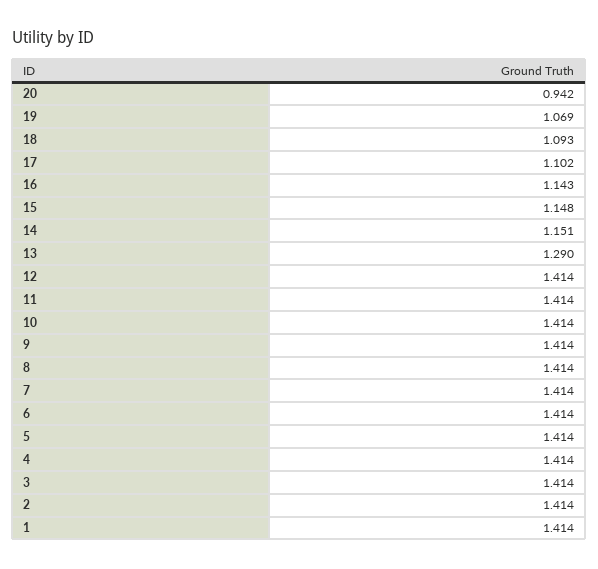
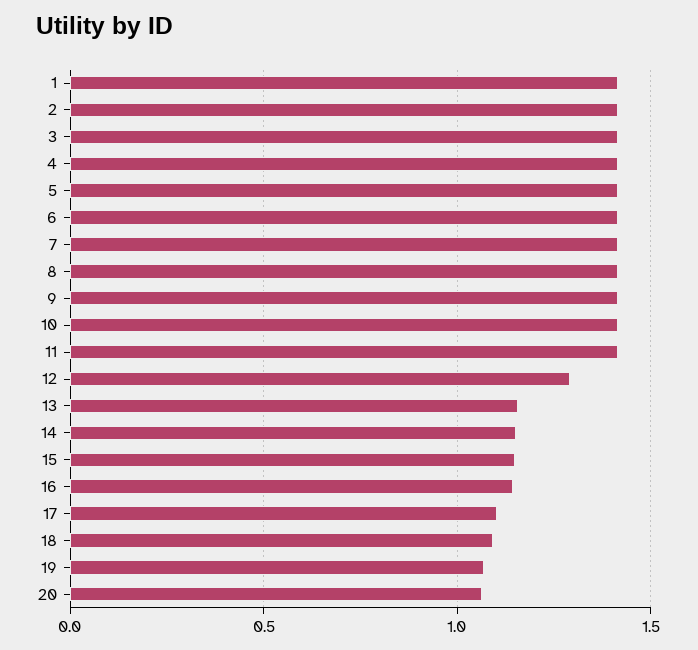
20: 0.942 -> 1.05
13: 1.29 -> 1.15
12: 1.414 -> 1.3

